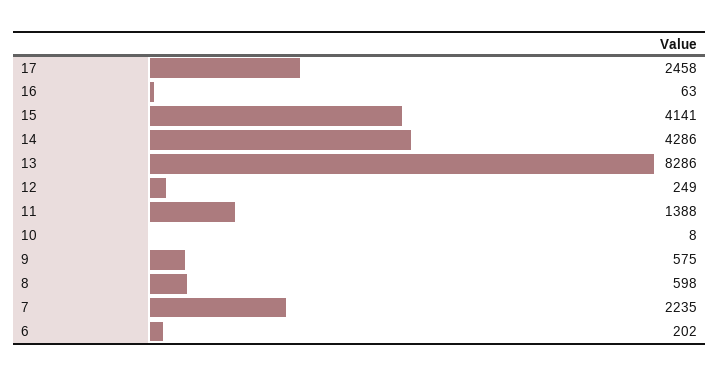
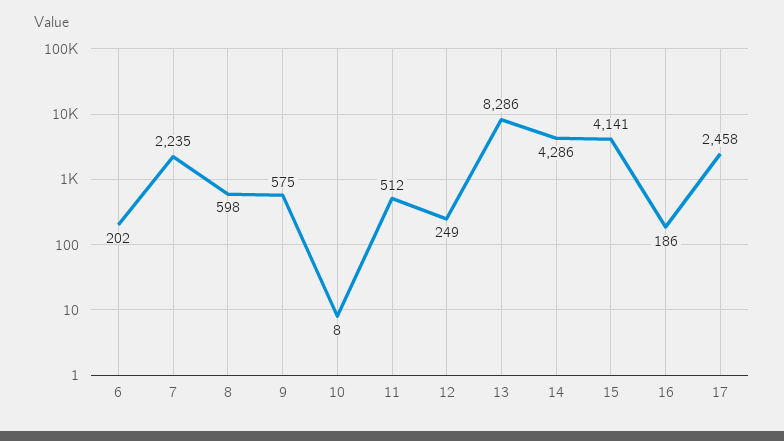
16: 63 -> 186
11: 1388 -> 512

